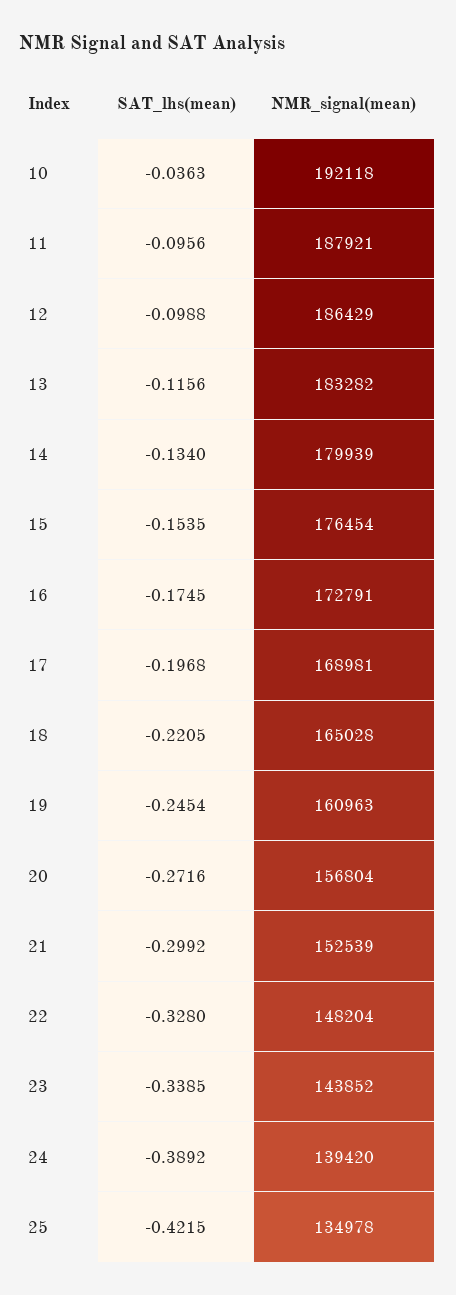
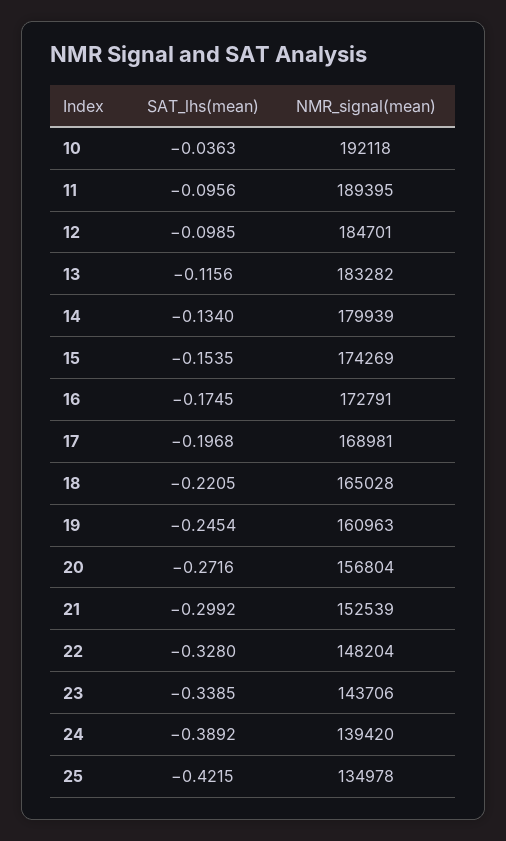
NMR_signal(mean), 11: 187921 -> 189395
SAT_lhs(mean), 12: -0.0988 -> -0.0985
NMR_signal(mean), 12: 186429 -> 184701
NMR_signal(mean), 15: 176454 -> 174269
NMR_signal(mean), 23: 143852 -> 143706

